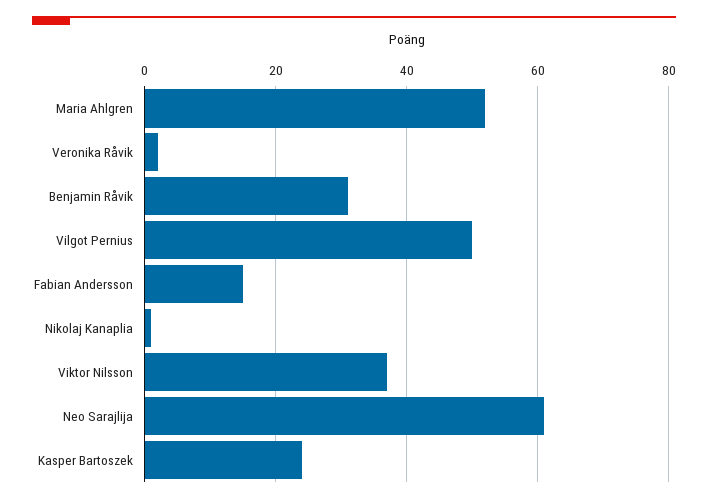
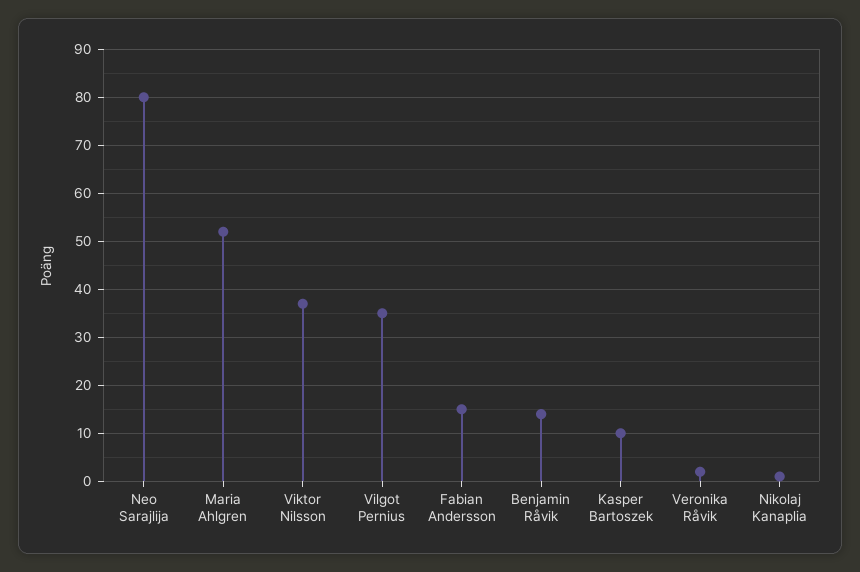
Benjamin Råvik: 30 -> 15
Vilgot Pernius: 50 -> 35
Neo Sarajlija: 60 -> 80
Kasper Bartoszek: 25 -> 10

